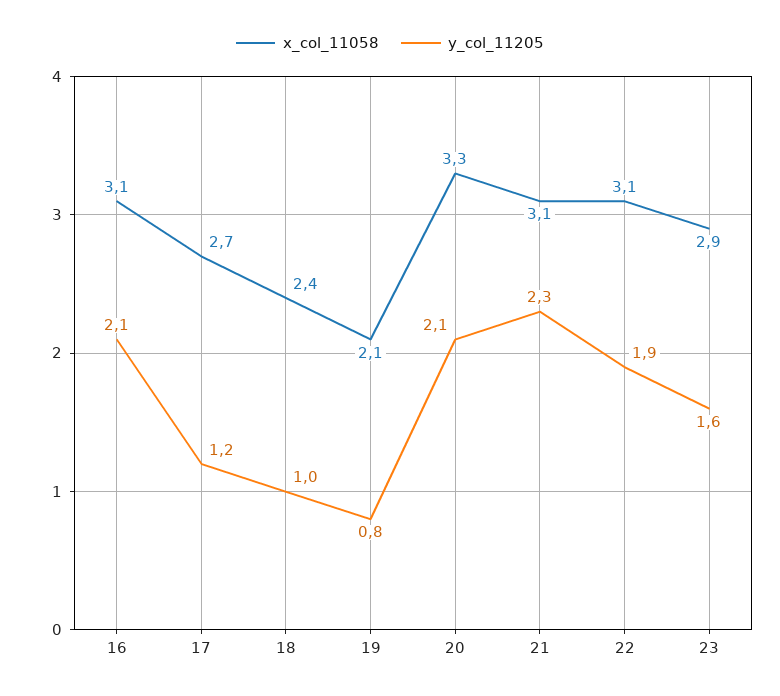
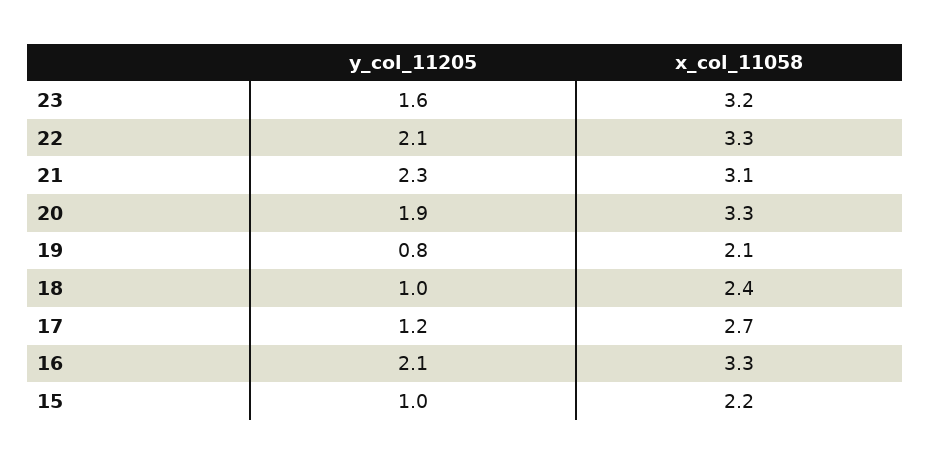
x_col_11058, 16: 3.1 -> 3.3
y_col_11205, 20: 2.1 -> 1.9
x_col_11058, 22: 3.1 -> 3.3
y_col_11205, 22: 1.9 -> 2.1
x_col_11058, 23: 2.9 -> 3.2
y_col_11205, 15: none -> 1
x_col_11058, 15: none -> 2.2

